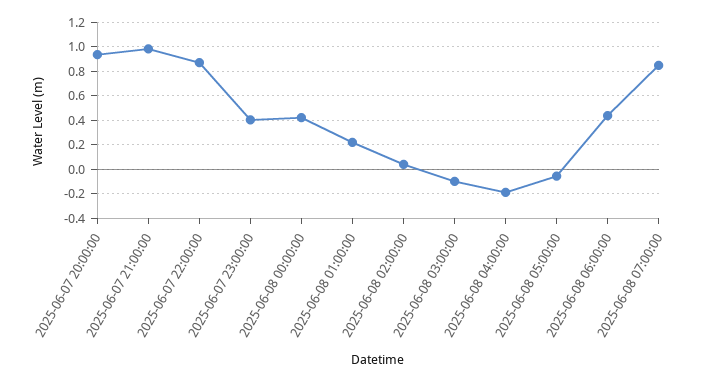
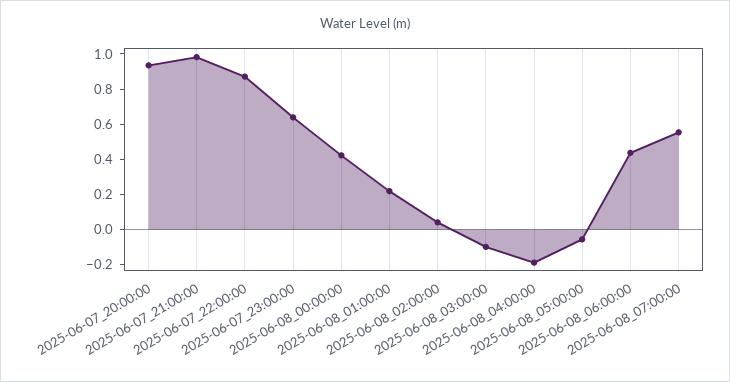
2025-06-07 23:00:00: 0.4 -> 0.65
2025-06-08 07:00:00: 0.85 -> 0.55

